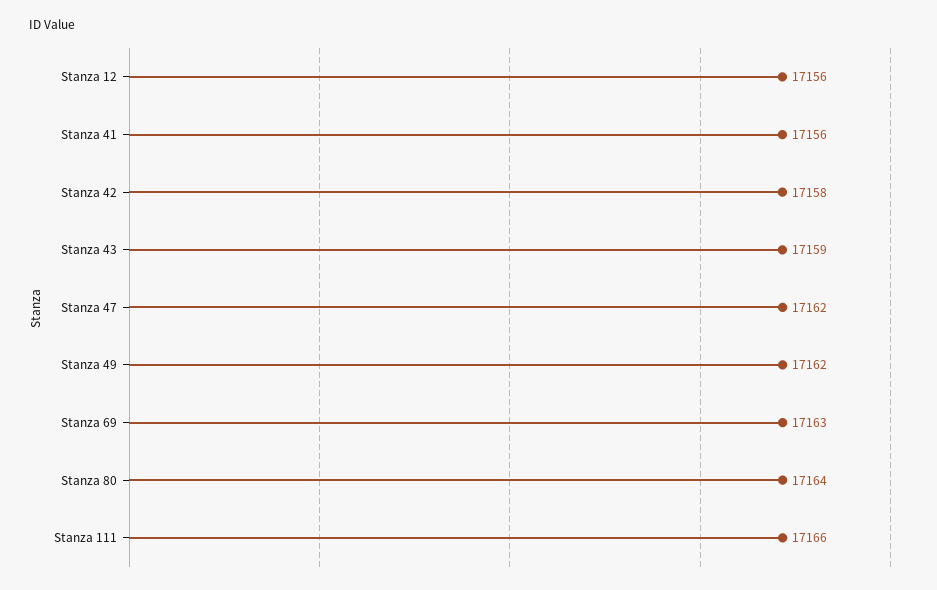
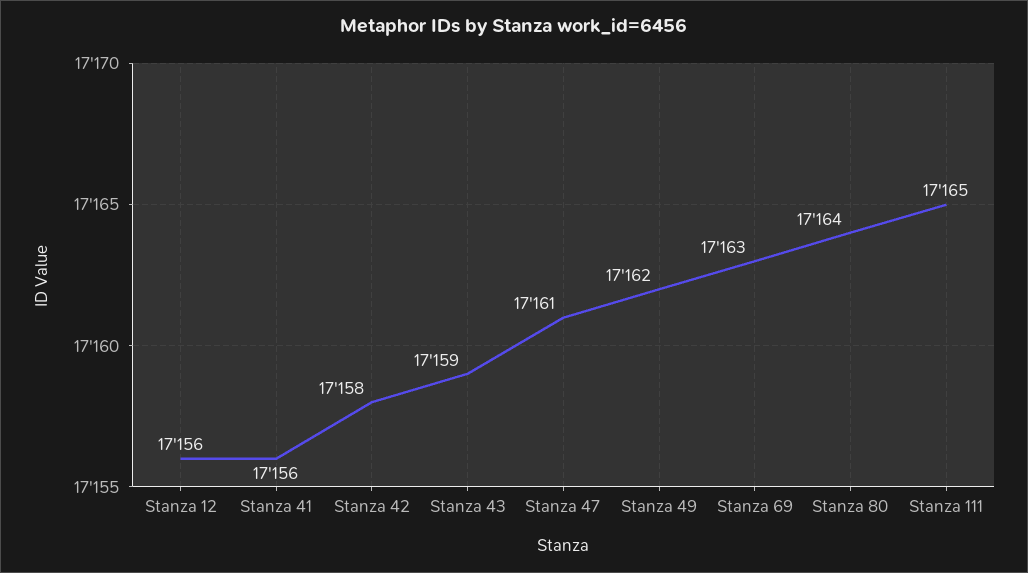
Stanza 47: 17162 -> 17161
Stanza 111: 17166 -> 17165

